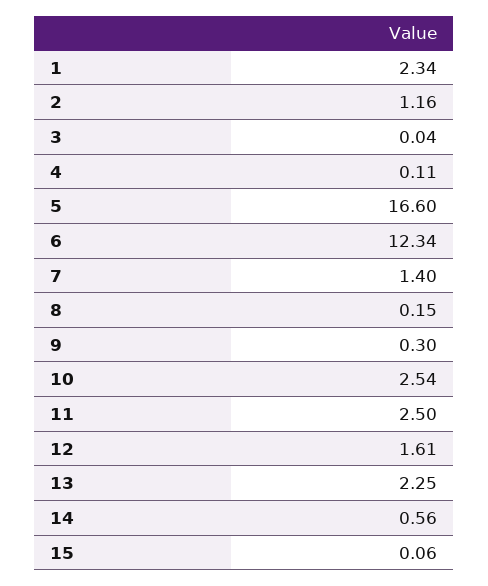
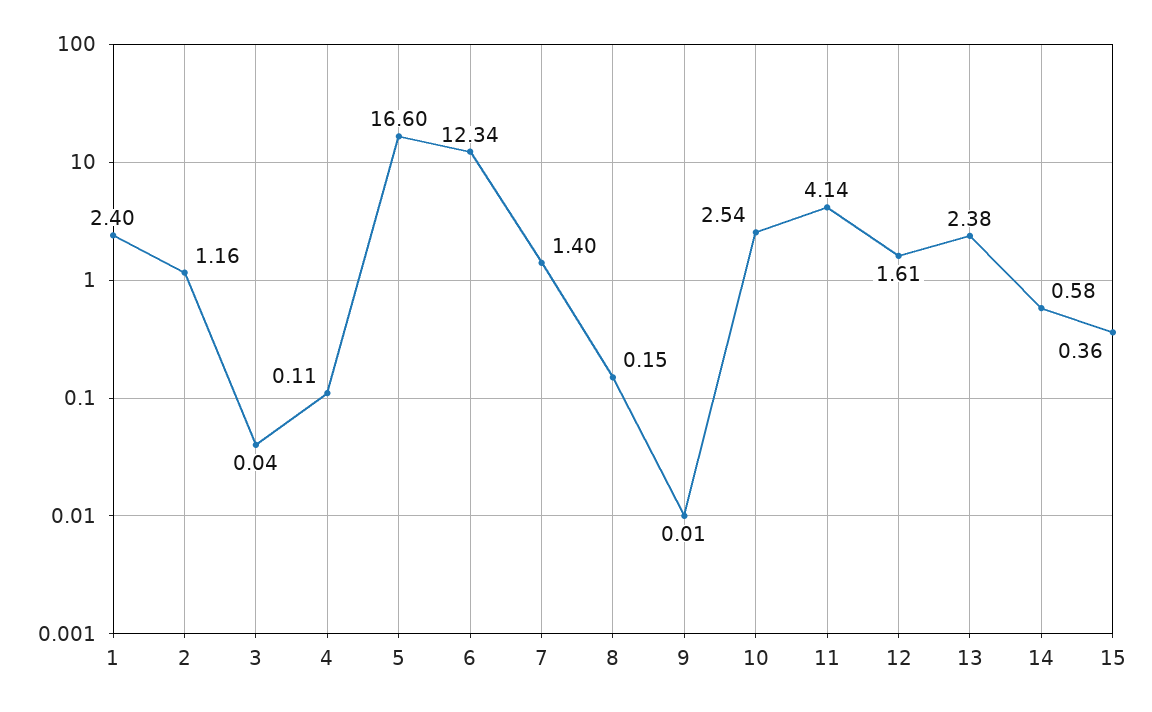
1: 2.34 -> 2.4
9: 0.3 -> 0.01
11: 2.5 -> 4.14
13: 2.25 -> 2.38
14: 0.56 -> 0.58
15: 0.06 -> 0.36

